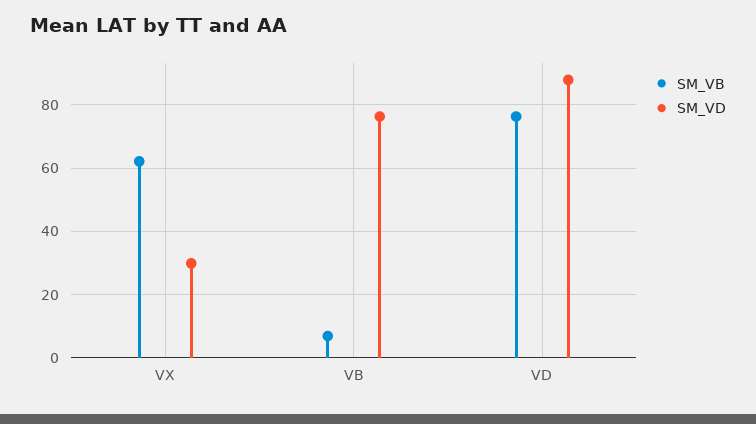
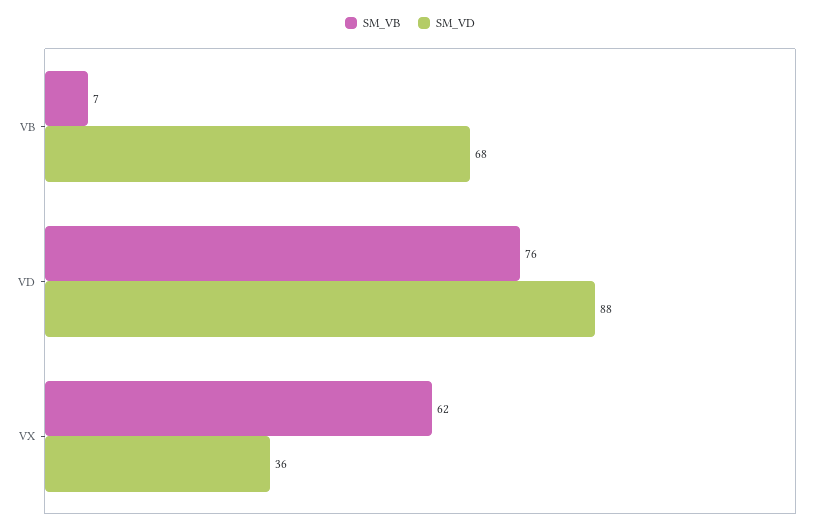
SM_VD, VX: 30 -> 36
SM_VD, VB: 76 -> 68

